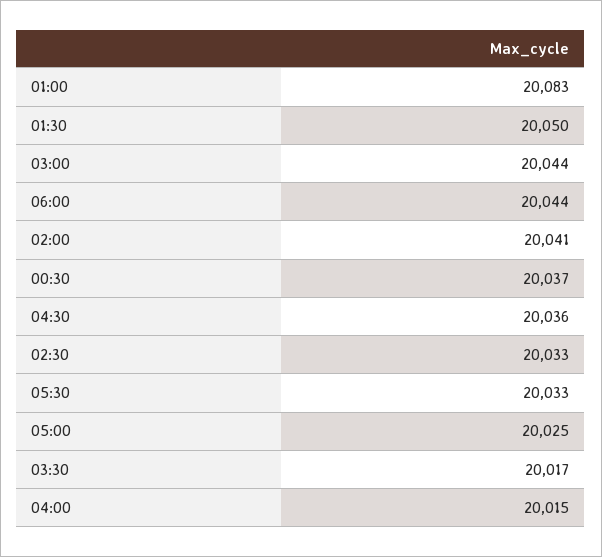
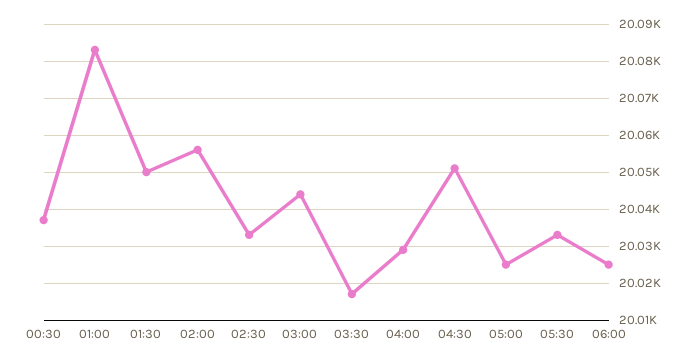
06:00: 20044 -> 20025
02:00: 20041 -> 20055
04:30: 20036 -> 20050
04:00: 20015 -> 20030

